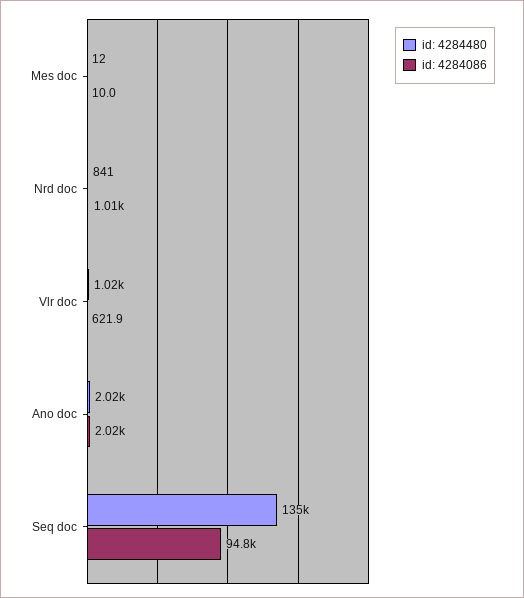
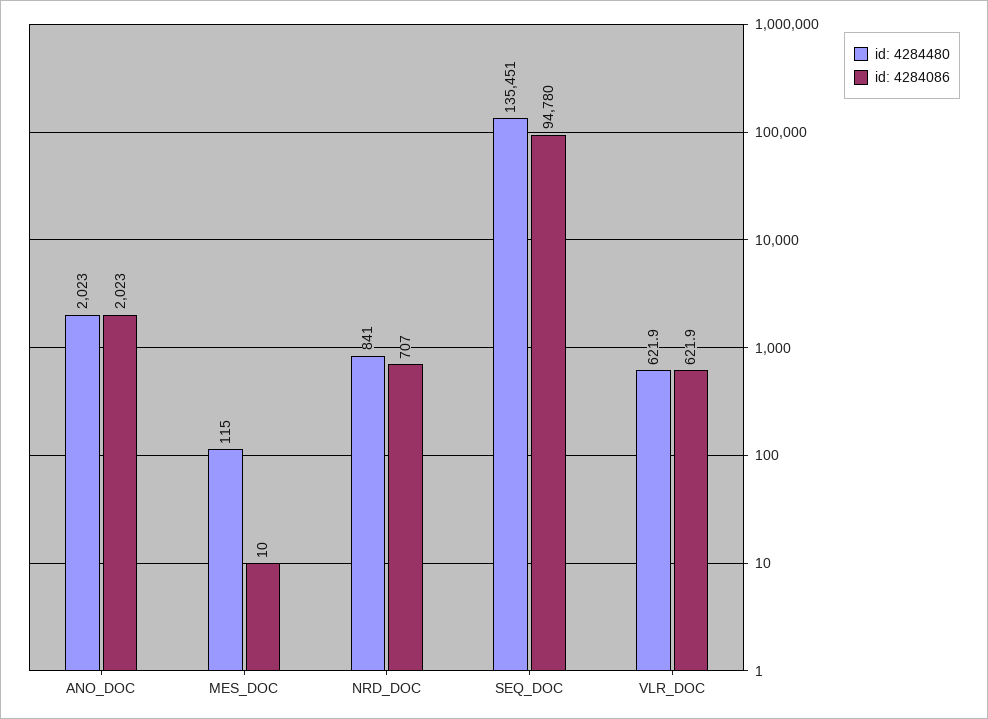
id: 4284480, Mes doc: 12 -> 115
id: 4284086, Nrd doc: 1010 -> 707
id: 4284480, Vlr doc: 1020 -> 621.9

